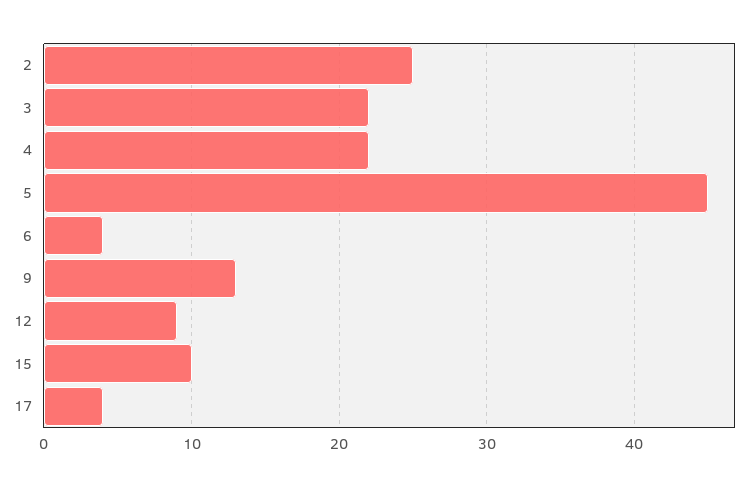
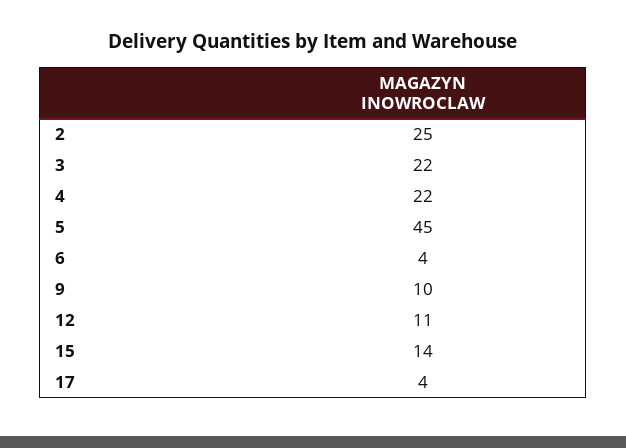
9: 13 -> 10
12: 9 -> 11
15: 10 -> 14

